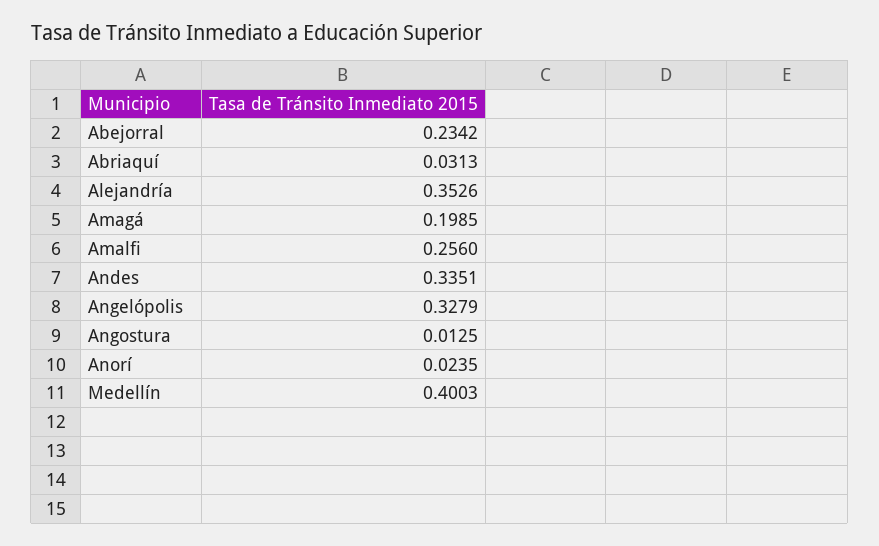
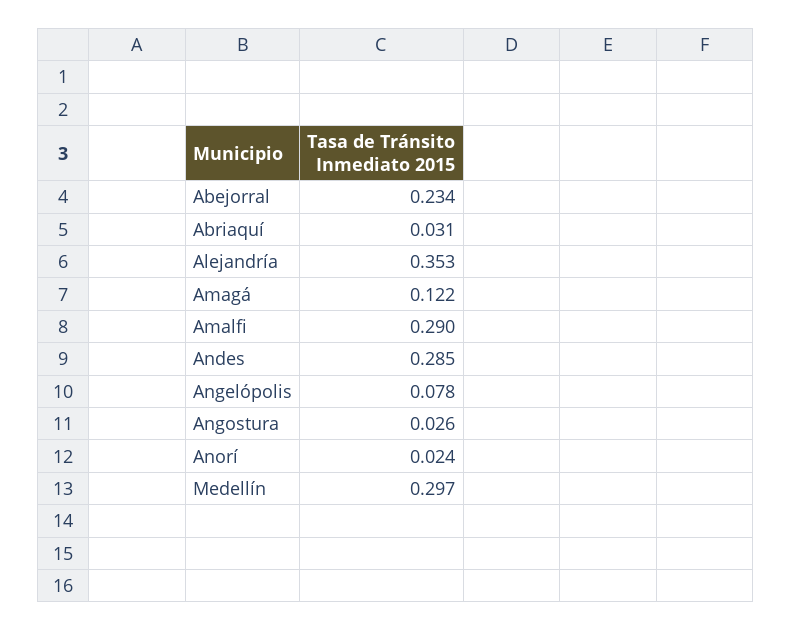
Amagá: 0.1985 -> 0.122
Amalfi: 0.256 -> 0.29
Andes: 0.3351 -> 0.285
Angelópolis: 0.3279 -> 0.078
Angostura: 0.0125 -> 0.026
Medellín: 0.4003 -> 0.297

